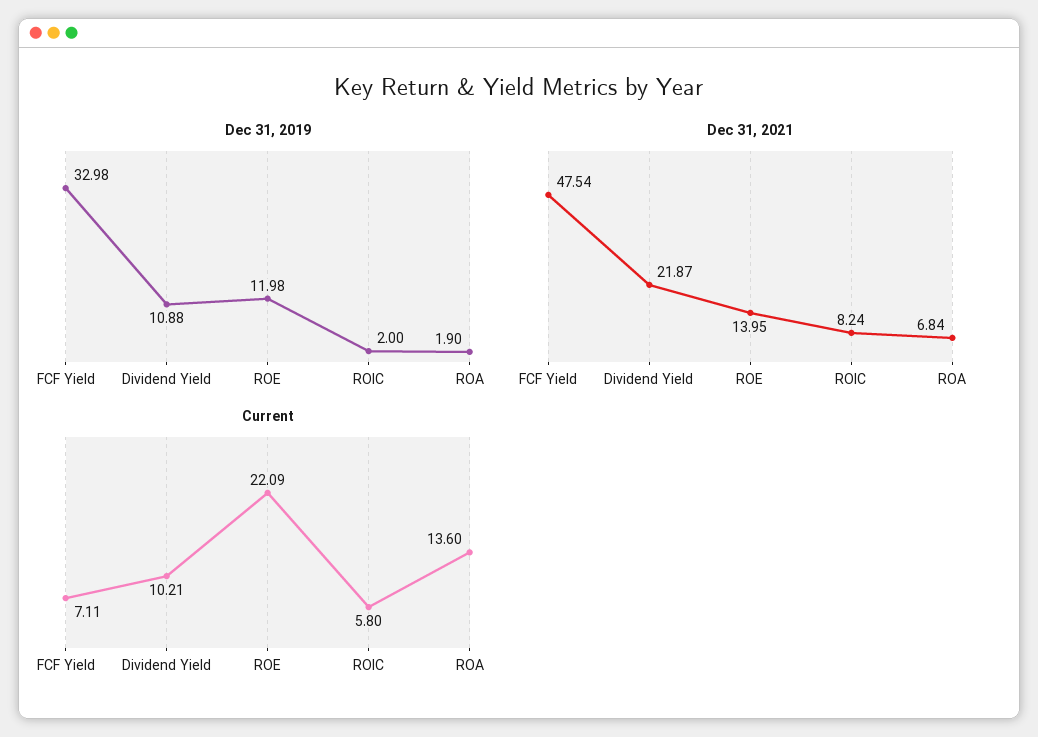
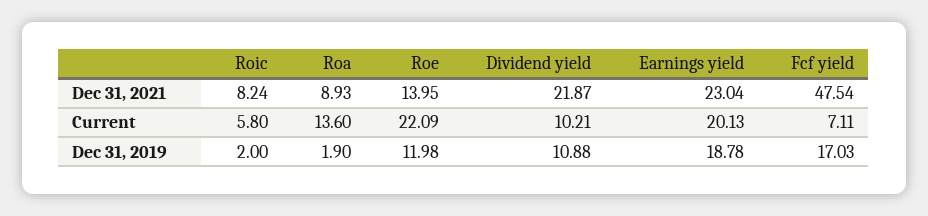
Dec 31, 2019, FCF Yield: 32.98 -> 17.03
Dec 31, 2021, ROA: 6.84 -> 8.93
Dec 31, 2021, Earnings yield: none -> 23.04
Current, Earnings yield: none -> 20.13
Dec 31, 2019, Earnings yield: none -> 18.78

